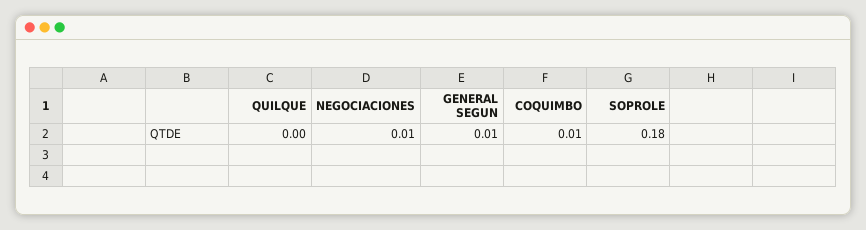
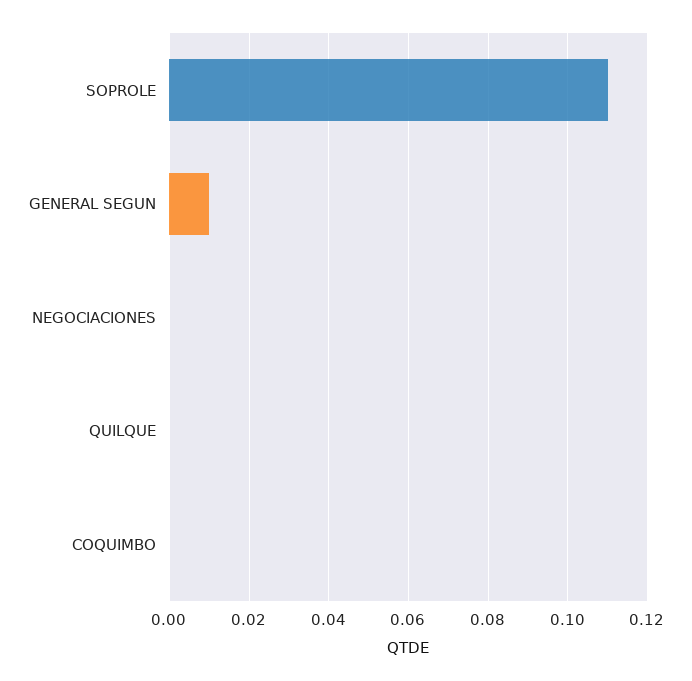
NEGOCIACIONES: 0.01 -> 0
COQUIMBO: 0.01 -> 0
SOPROLE: 0.18 -> 0.11

